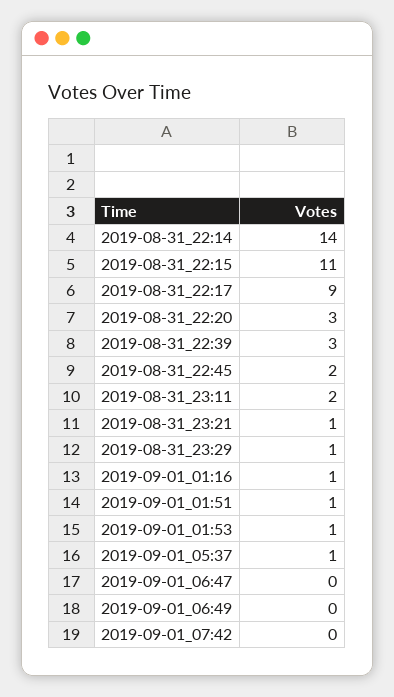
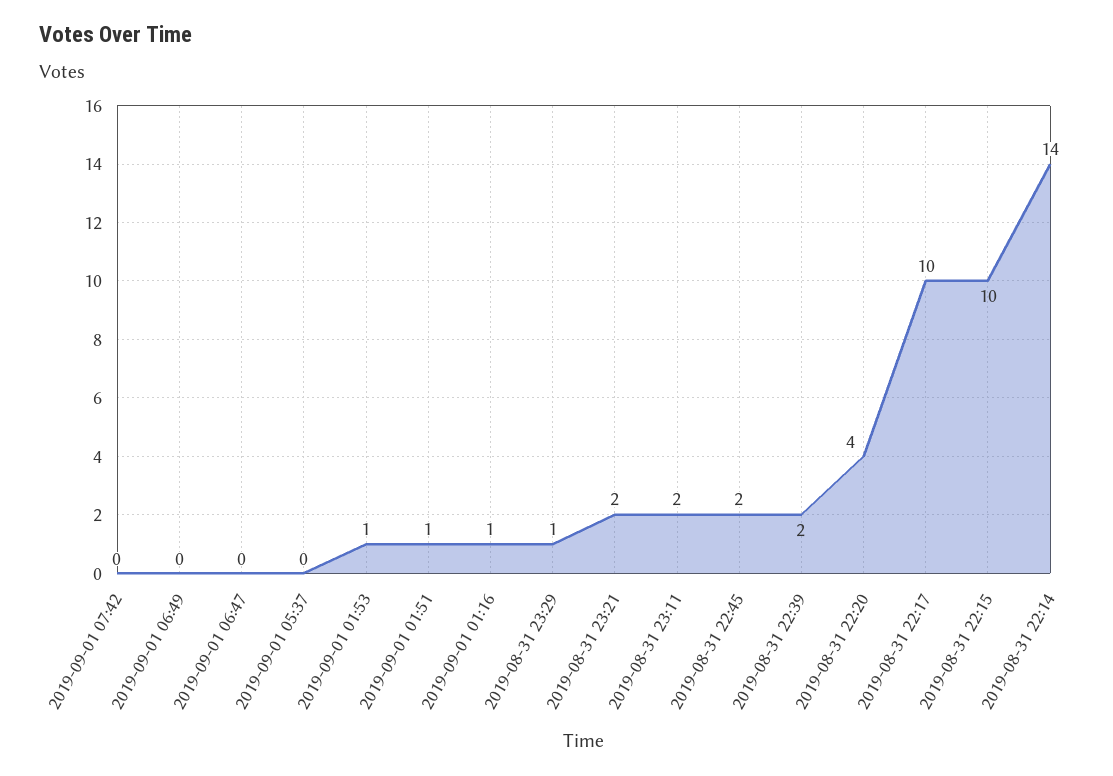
2019-08-31_22:15: 11 -> 10
2019-08-31_22:17: 9 -> 10
2019-08-31_22:20: 3 -> 4
2019-08-31_22:39: 3 -> 2
2019-08-31_23:21: 1 -> 2
2019-09-01_05:37: 1 -> 0

